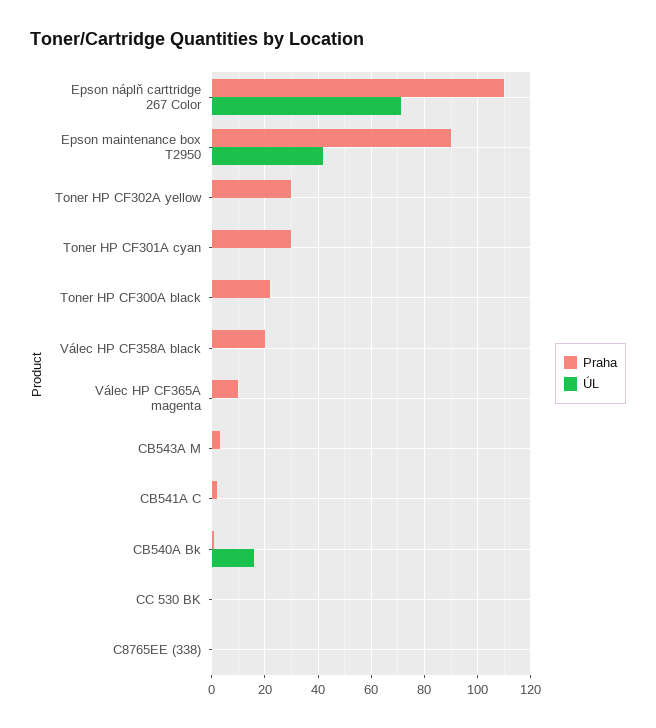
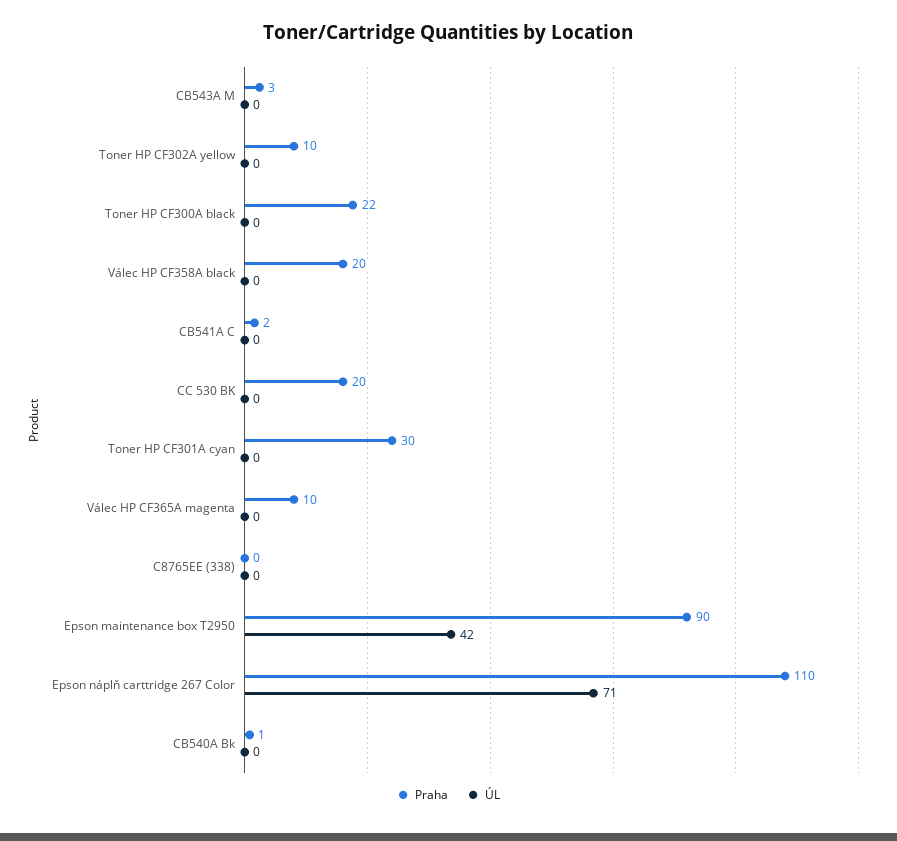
Praha, Toner HP CF302A yellow: 30 -> 10
ÚL, CB540A Bk: 15 -> 0
Praha, CC 530 BK: 0 -> 20

